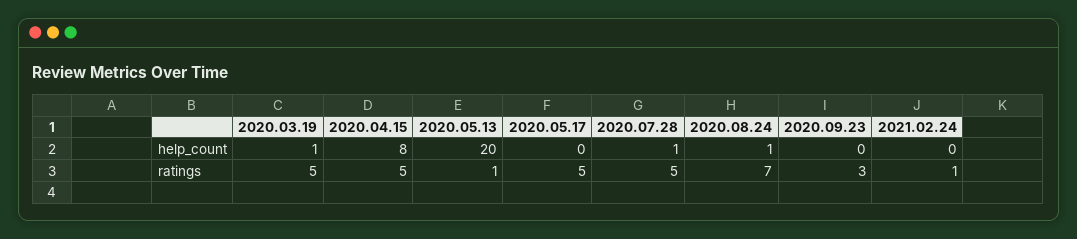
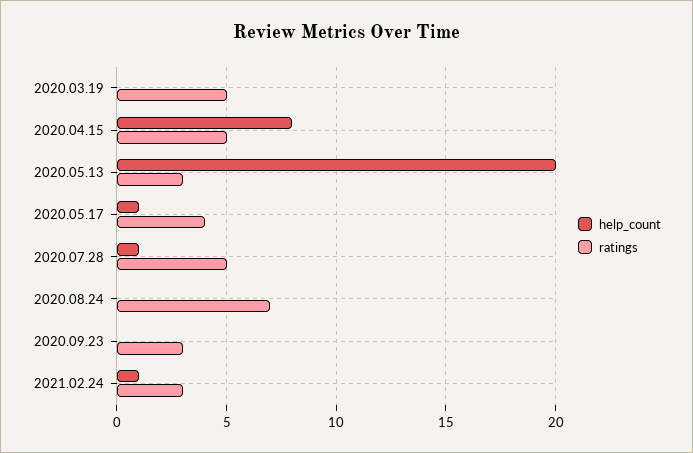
help_count, 2020.03.19: 1 -> 0
help_count, 2020.05.17: 0 -> 1
help_count, 2020.08.24: 1 -> 0
help_count, 2021.02.24: 0 -> 1
ratings, 2020.05.13: 1 -> 3
ratings, 2020.05.17: 5 -> 4
ratings, 2021.02.24: 1 -> 3

